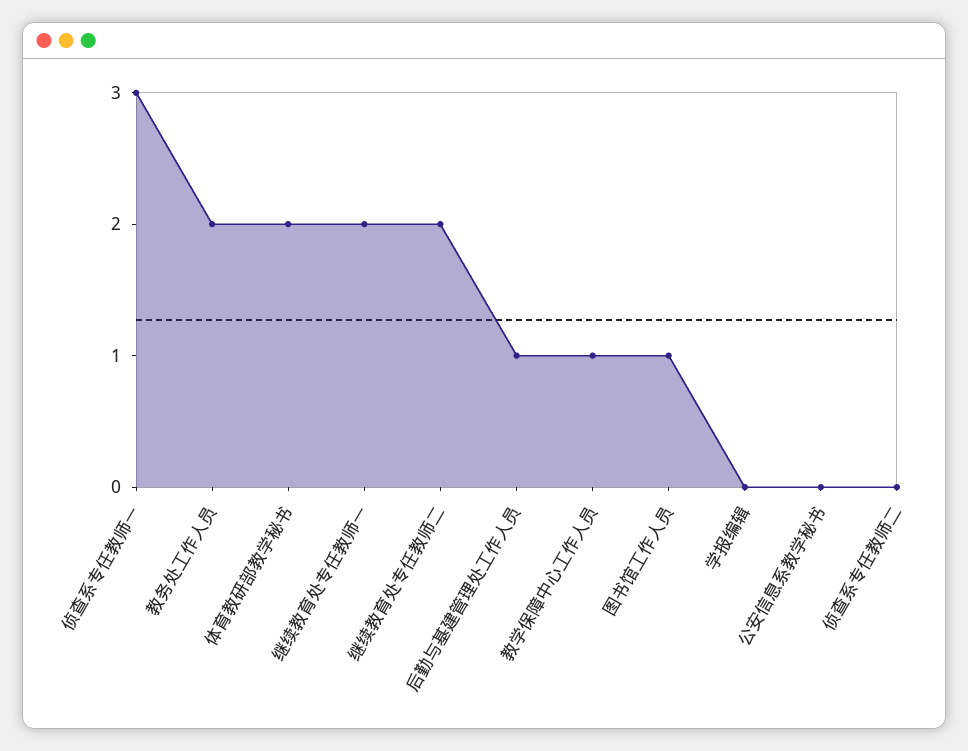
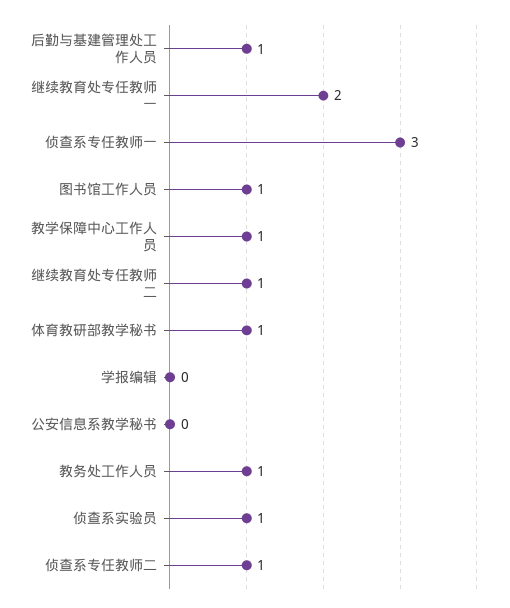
教务处工作人员: 2 -> 1
体育教研部教学秘书: 2 -> 1
继续教育处专任教师二: 2 -> 1
侦查系专任教师二: 0 -> 1
侦查系实验员: none -> 1

